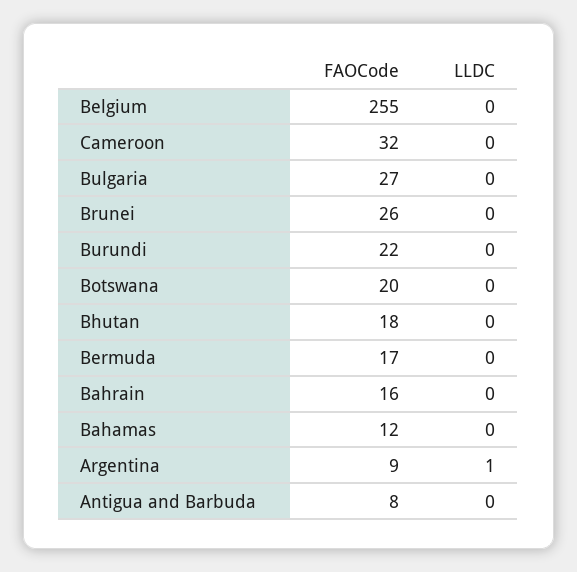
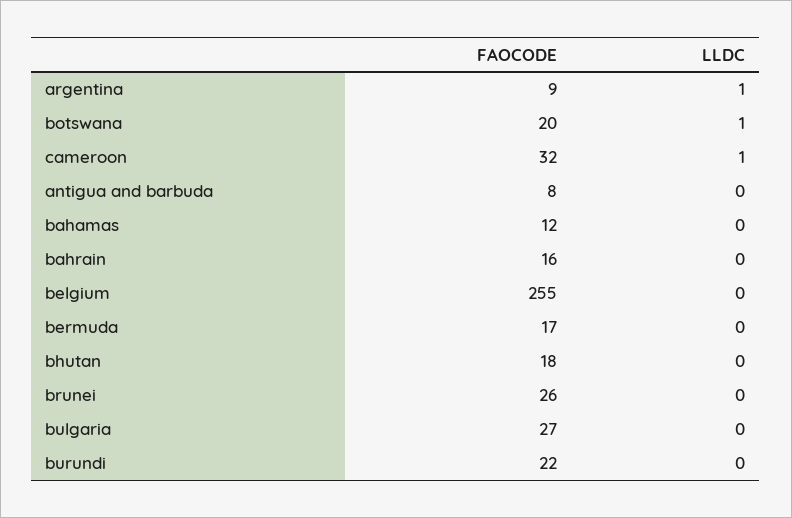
LLDC, Cameroon: 0 -> 1
LLDC, Botswana: 0 -> 1

